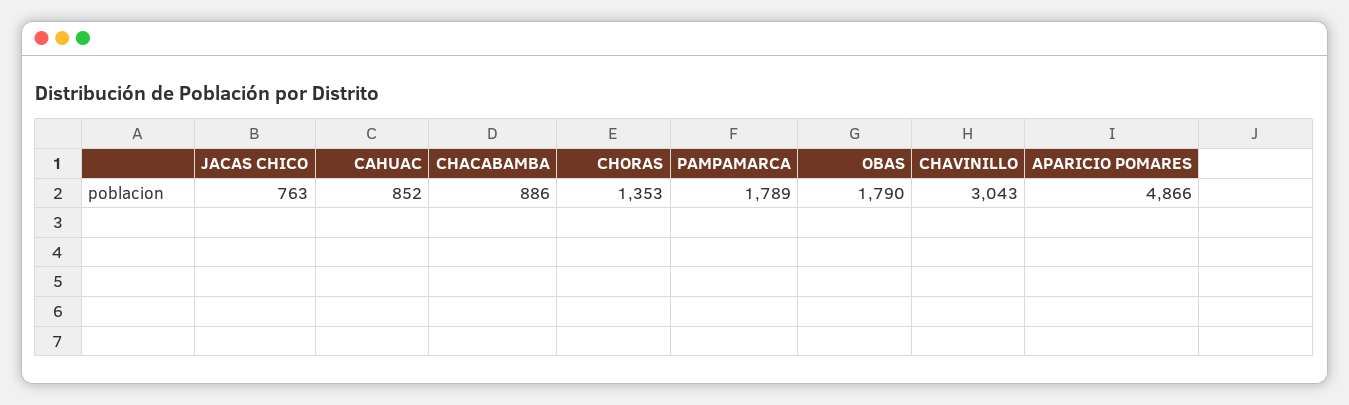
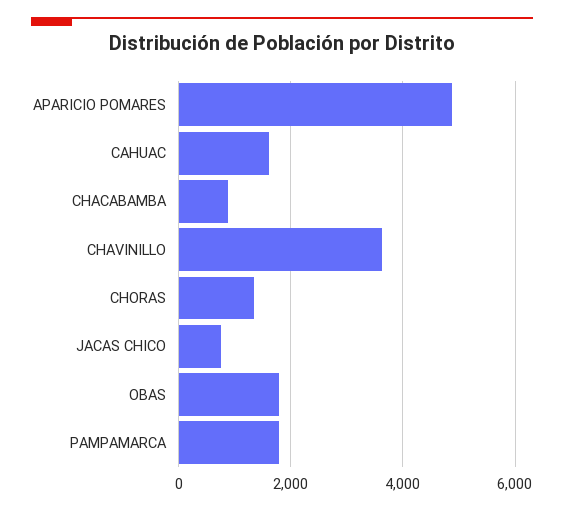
CAHUAC: 852 -> 1600
CHAVINILLO: 3043 -> 3600

